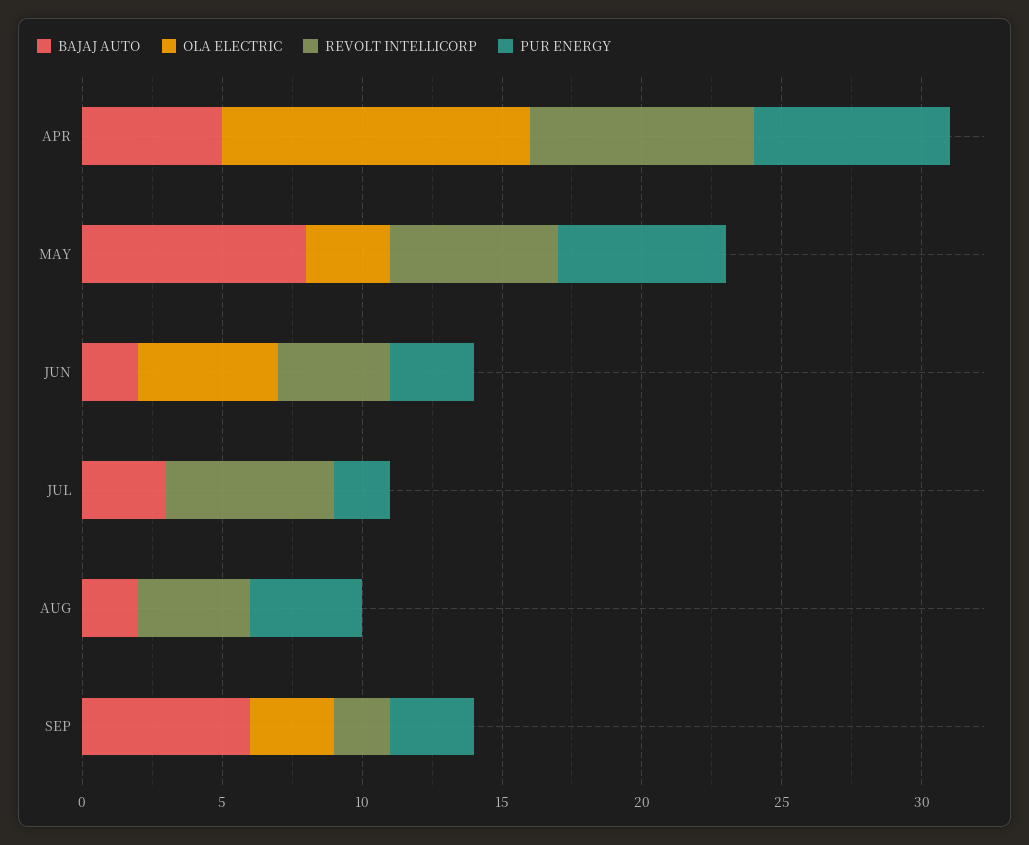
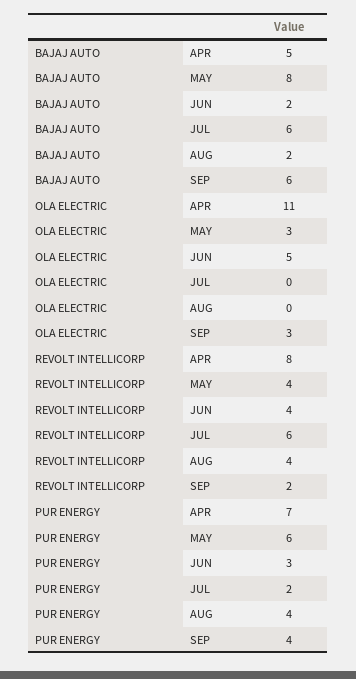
REVOLT INTELLICORP, MAY: 6 -> 4
BAJAJ AUTO, JUL: 3 -> 6
PUR ENERGY, SEP: 3 -> 4

